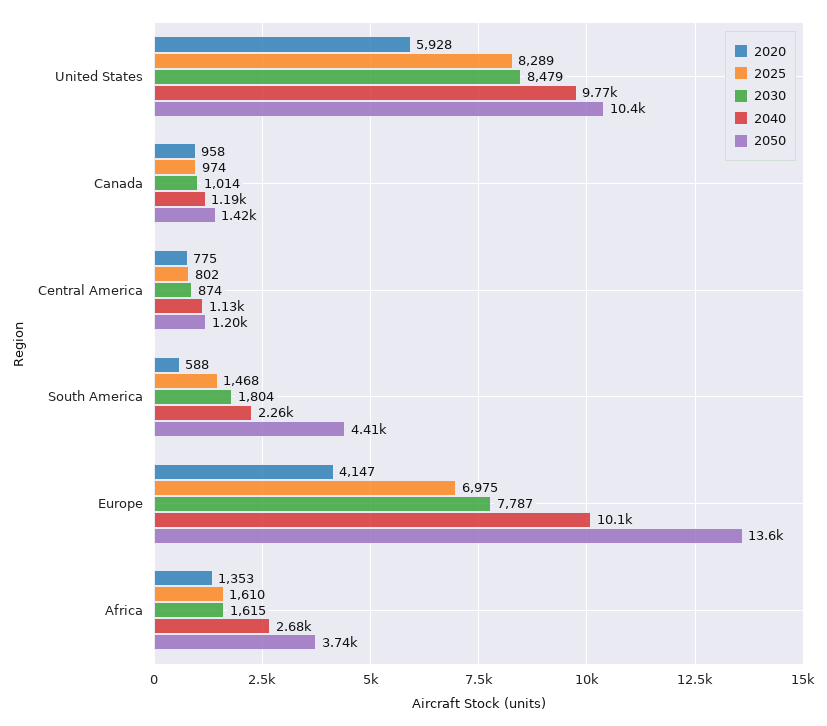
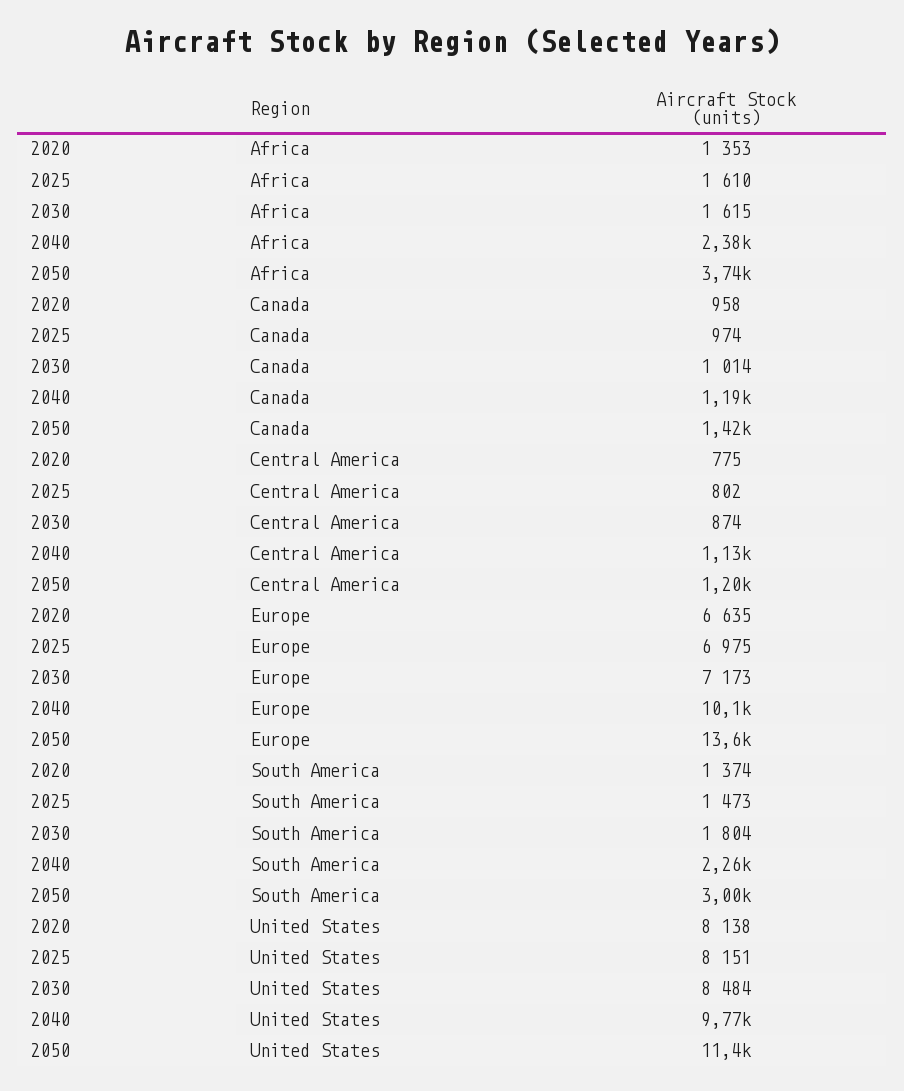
2020, United States: 5928 -> 8138
2025, United States: 8289 -> 8151
2030, United States: 8479 -> 8484
2050, United States: 10400 -> 11400
2020, South America: 588 -> 1374
2025, South America: 1468 -> 1473
2050, South America: 4410 -> 3000
2020, Europe: 4147 -> 6635
2030, Europe: 7787 -> 7173
2040, Africa: 2680 -> 2380

